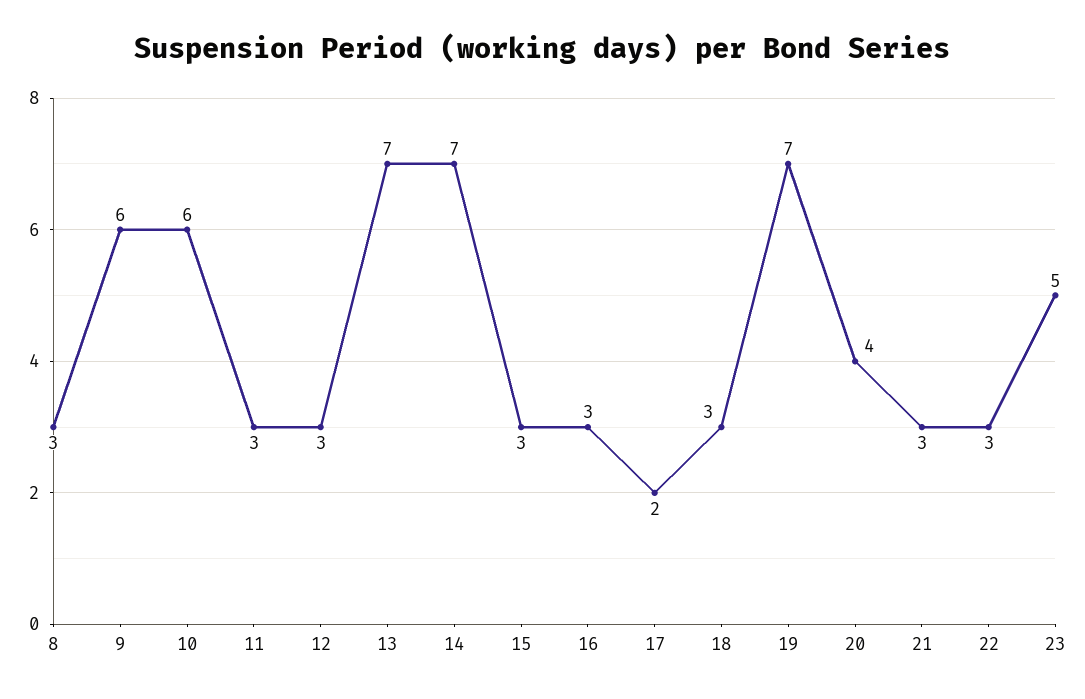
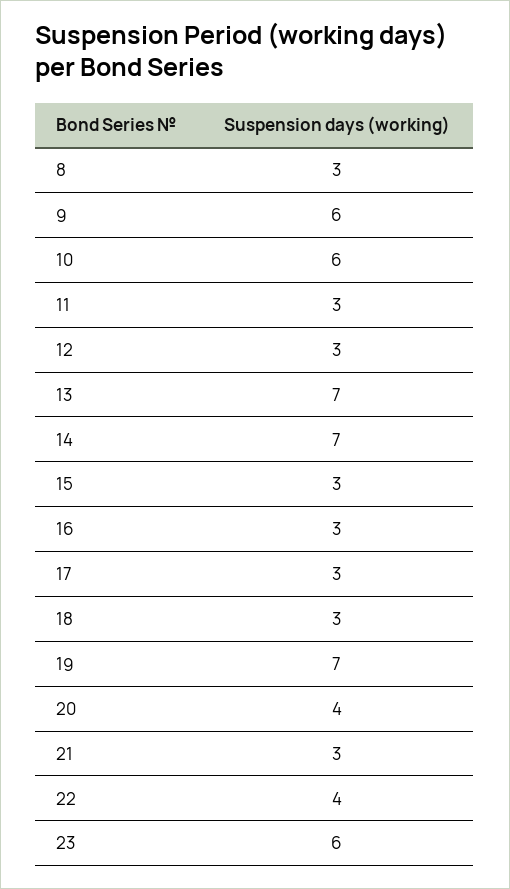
17: 2 -> 3
22: 3 -> 4
23: 5 -> 6

